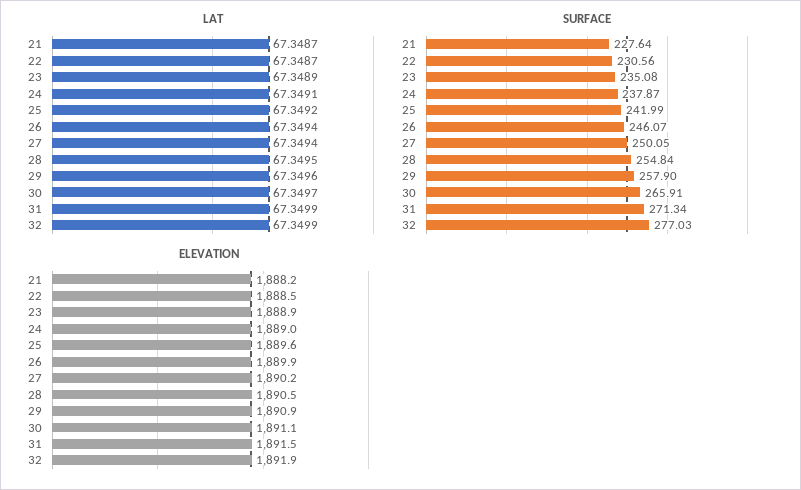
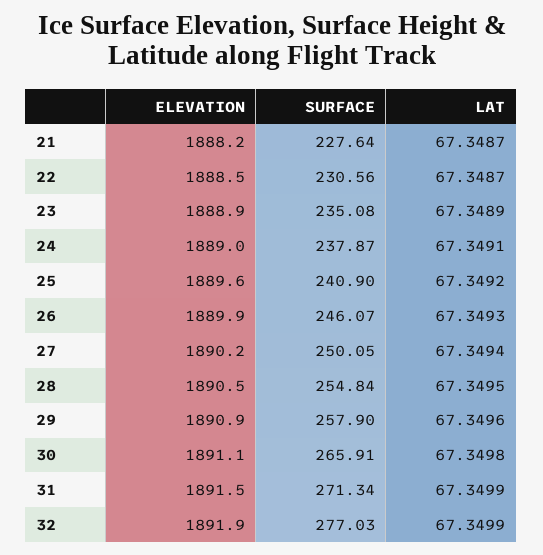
LAT, 26: 67.3494 -> 67.3493
LAT, 30: 67.3497 -> 67.3498
SURFACE, 25: 241.99 -> 240.9

